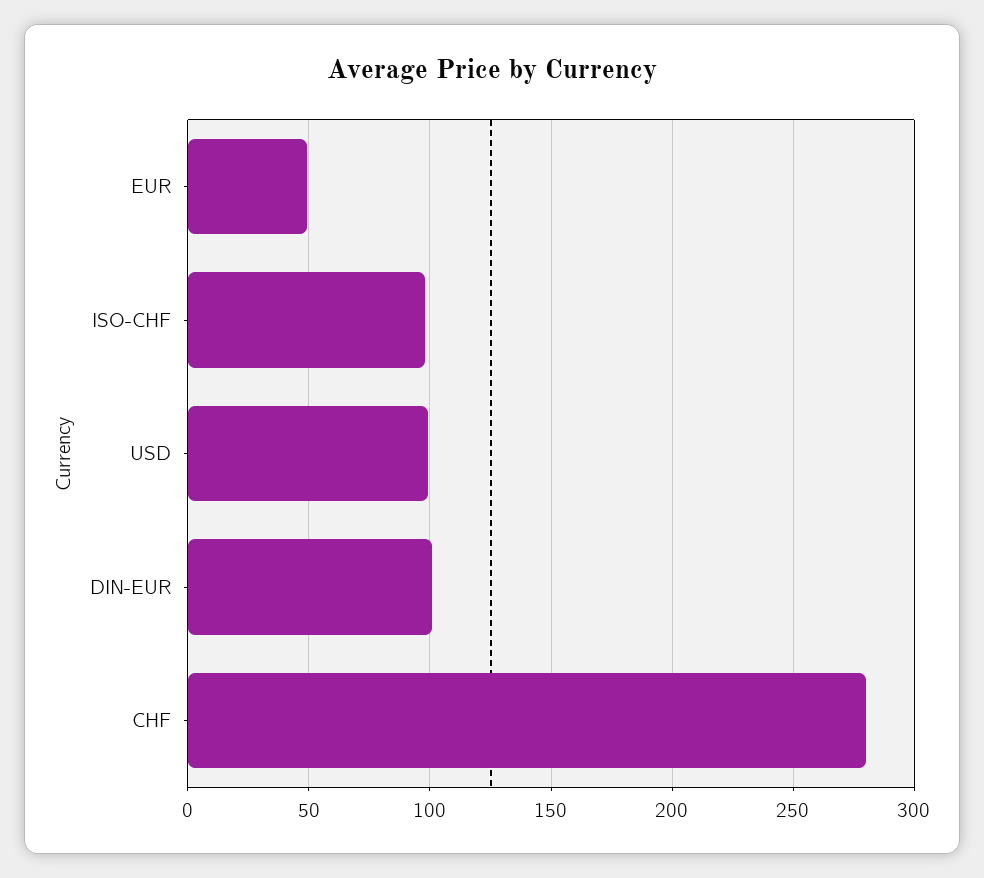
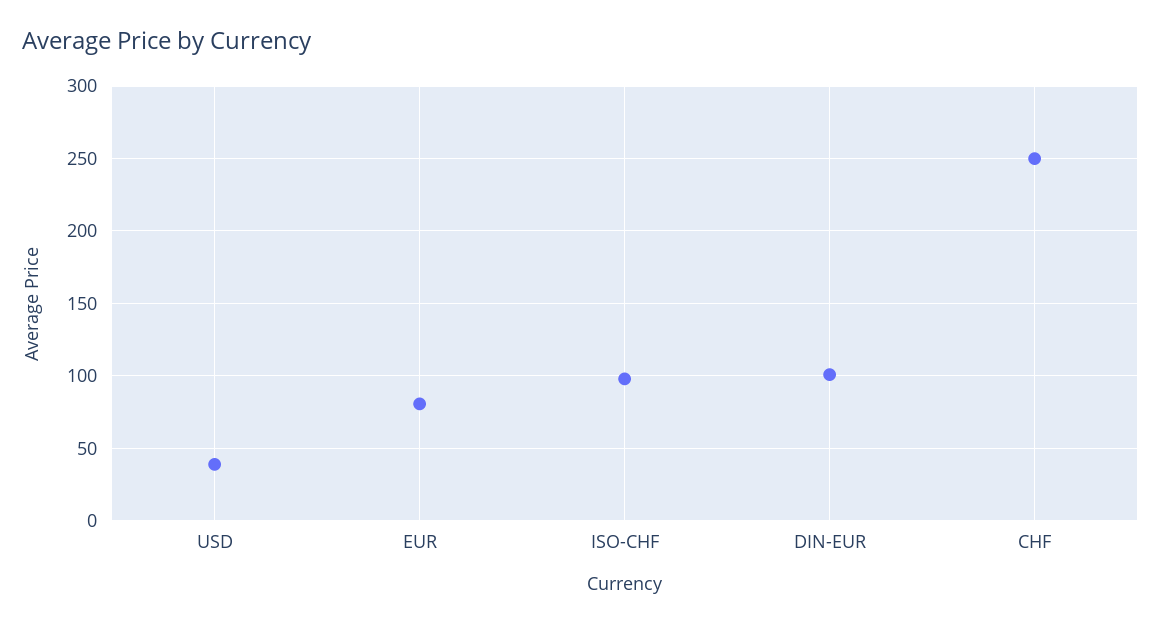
EUR: 50 -> 80
USD: 100 -> 40
CHF: 280 -> 250

